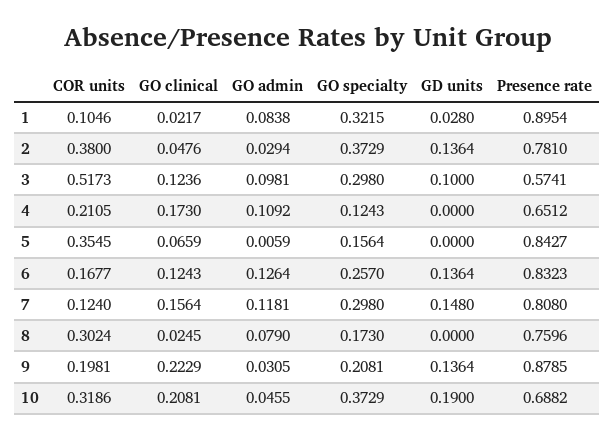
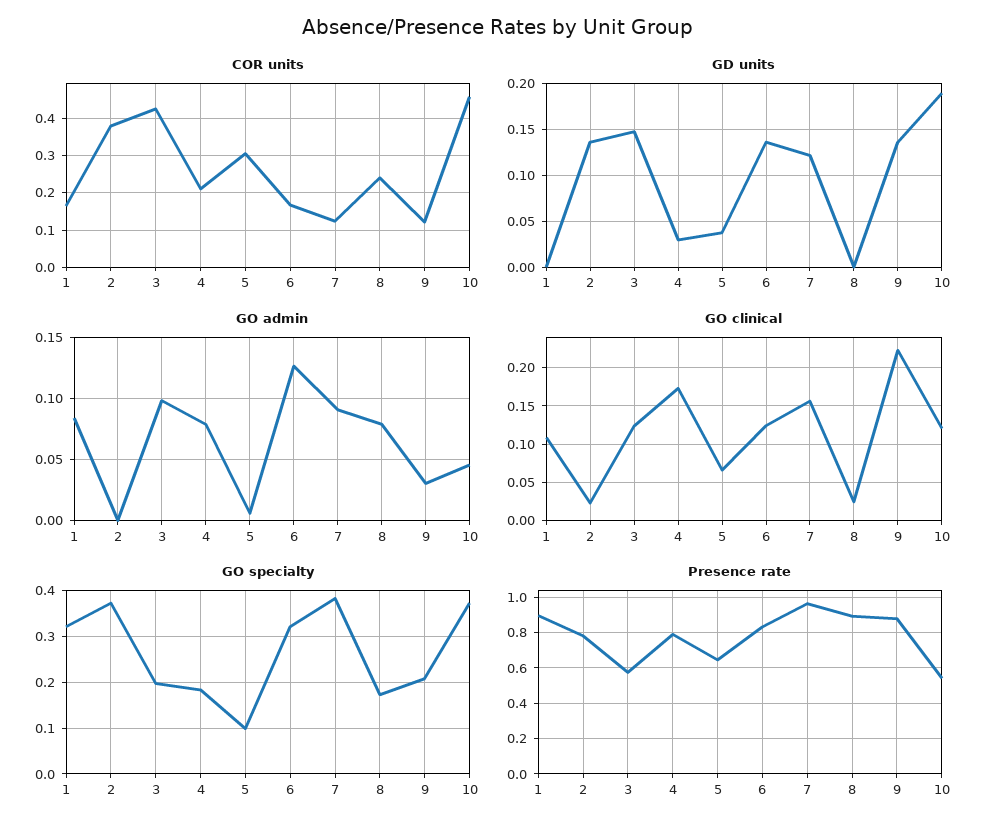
COR units, 1: 0.1046 -> 0.16
GO clinical, 1: 0.0217 -> 0.11
GD units, 1: 0.028 -> 0
GO clinical, 2: 0.0476 -> 0.02
GO admin, 2: 0.0294 -> 0
COR units, 3: 0.5173 -> 0.42
GO specialty, 3: 0.298 -> 0.2
GD units, 3: 0.1 -> 0.15
GO admin, 4: 0.1092 -> 0.08
GO specialty, 4: 0.1243 -> 0.18
GD units, 4: 0 -> 0.03
Presence rate, 4: 0.6512 -> 0.8
COR units, 5: 0.3545 -> 0.3
GO specialty, 5: 0.1564 -> 0.1
GD units, 5: 0 -> 0.04
Presence rate, 5: 0.8427 -> 0.65
GO specialty, 6: 0.257 -> 0.32
GO admin, 7: 0.1181 -> 0.09
GO specialty, 7: 0.298 -> 0.38
GD units, 7: 0.148 -> 0.12
Presence rate, 7: 0.808 -> 0.95
COR units, 8: 0.3024 -> 0.24
Presence rate, 8: 0.7596 -> 0.9
COR units, 9: 0.1981 -> 0.12
COR units, 10: 0.3186 -> 0.46
GO clinical, 10: 0.2081 -> 0.12
Presence rate, 10: 0.6882 -> 0.55

